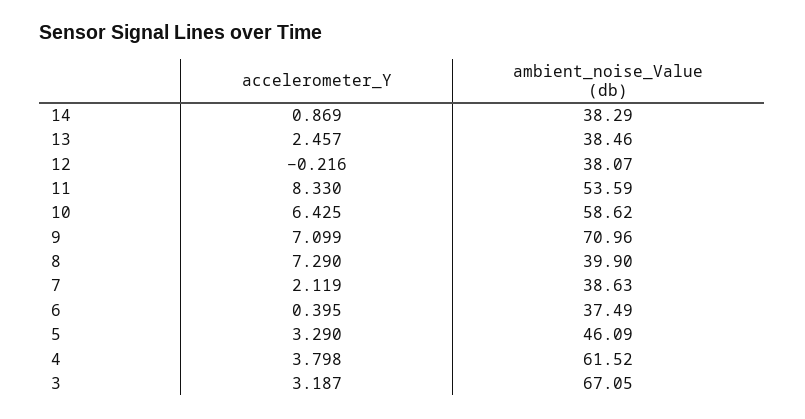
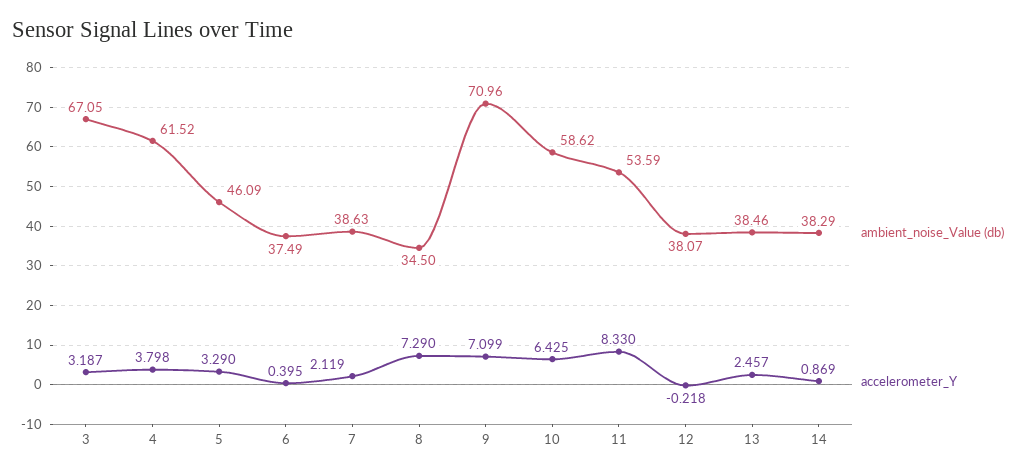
accelerometer_Y, 12: -0.216 -> -0.218
ambient_noise_Value (db), 8: 39.9 -> 34.5

